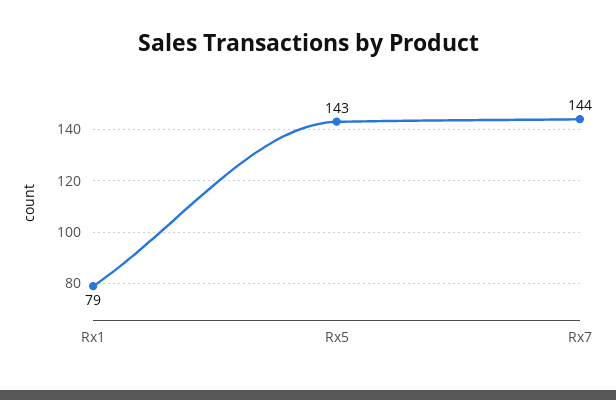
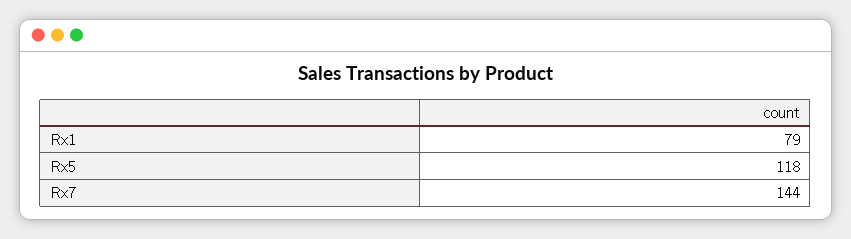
Rx5: 143 -> 118

